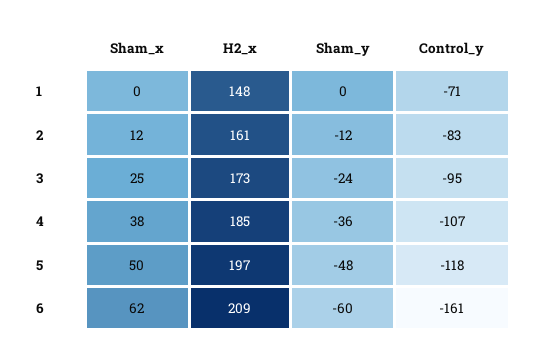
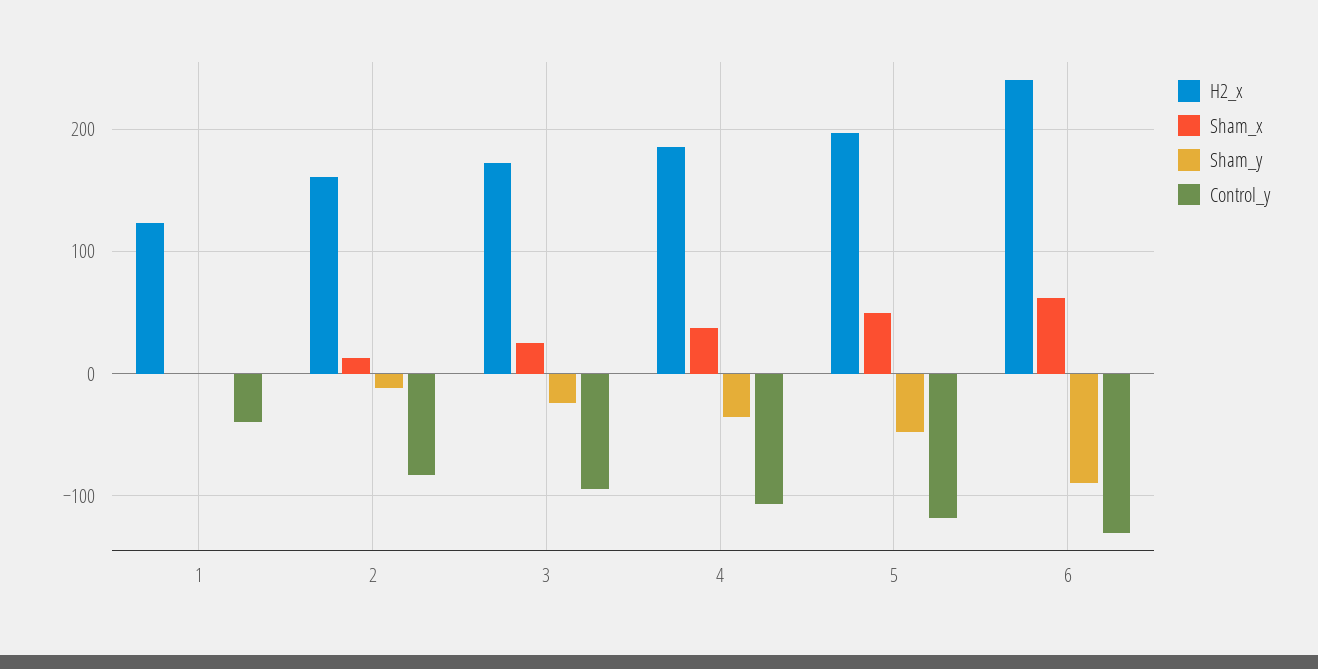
H2_x, 1: 148 -> 120
Control_y, 1: -71 -> -40
H2_x, 6: 209 -> 240
Sham_y, 6: -60 -> -90
Control_y, 6: -161 -> -130

